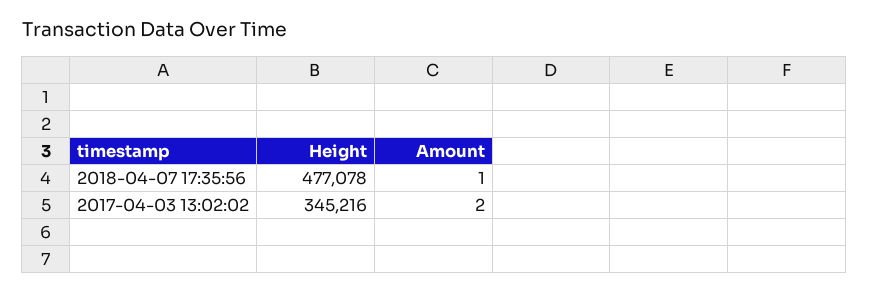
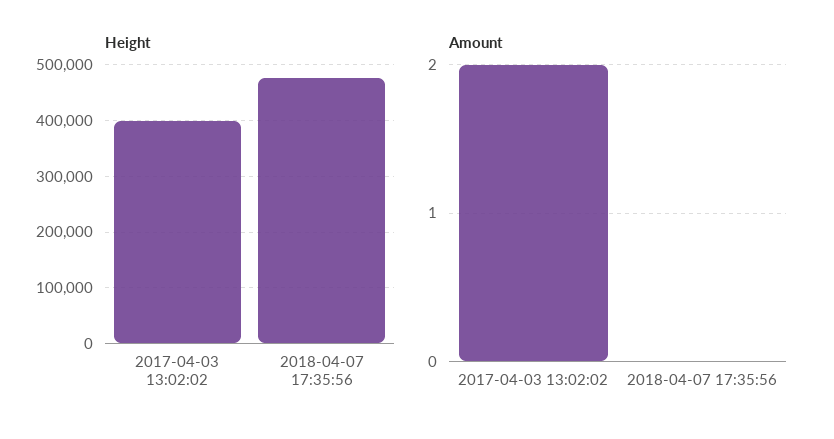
Amount, 2018-04-07 17:35:56: 1 -> 0
Height, 2017-04-03 13:02:02: 345216 -> 400000

